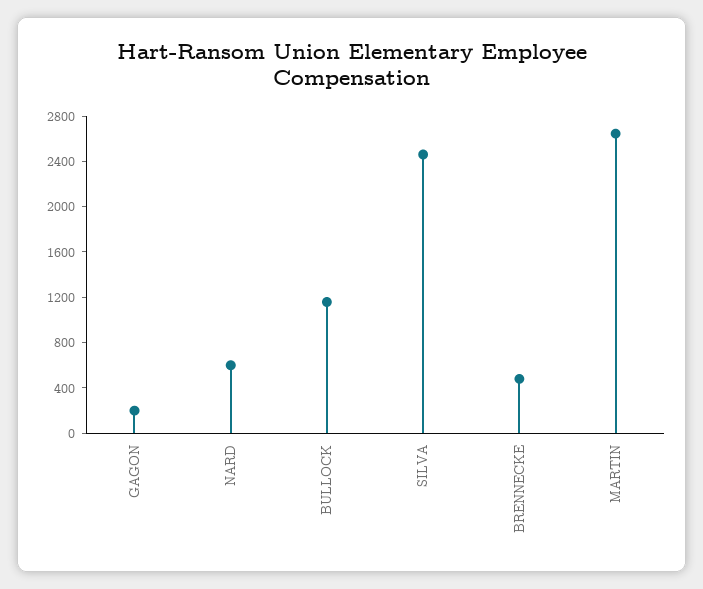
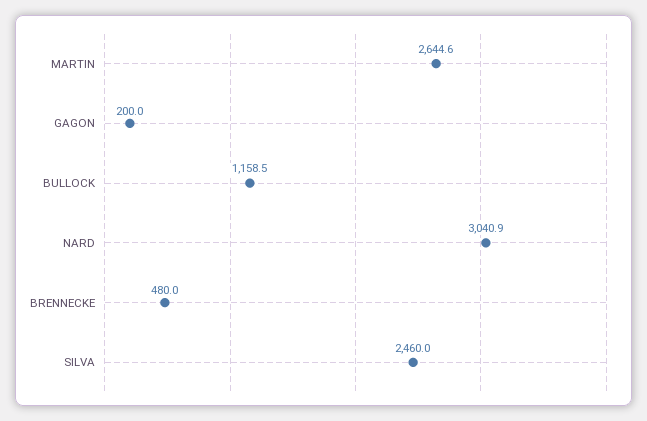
NARD: 600 -> 3040.9

